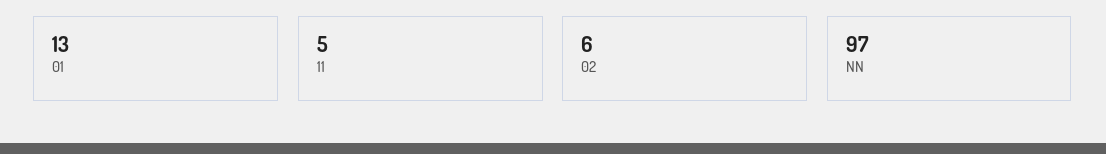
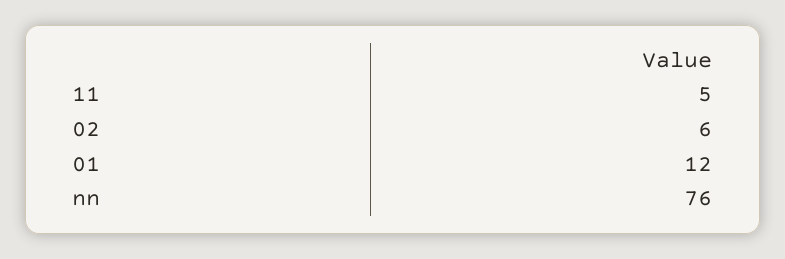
01: 13 -> 12
NN: 97 -> 76

